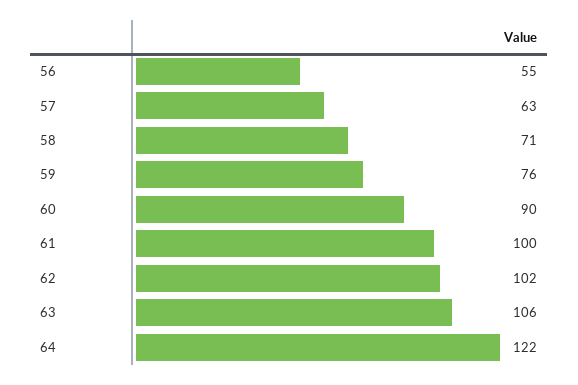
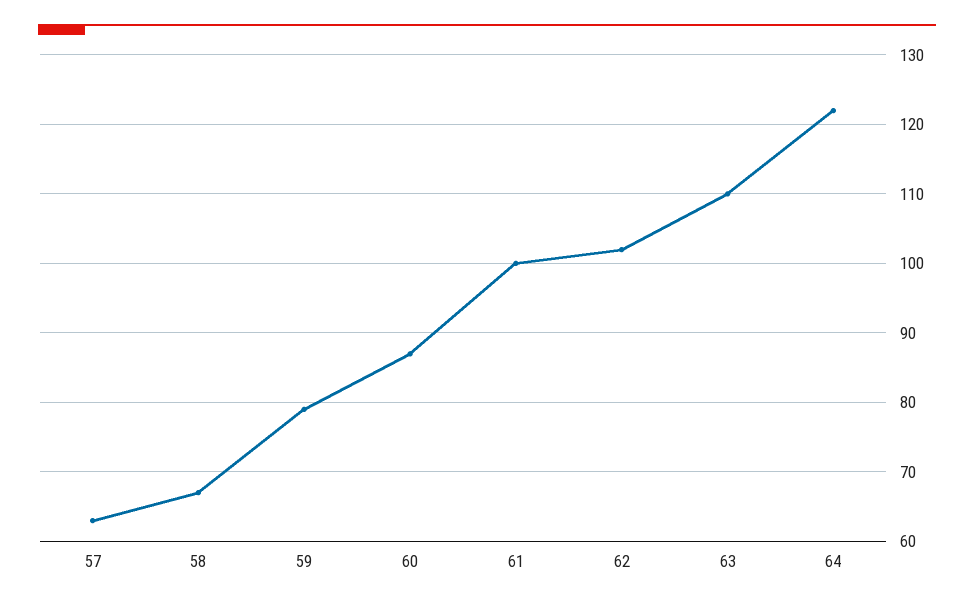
56: 55 -> none
58: 71 -> 67
59: 76 -> 79
60: 90 -> 87
63: 106 -> 110

